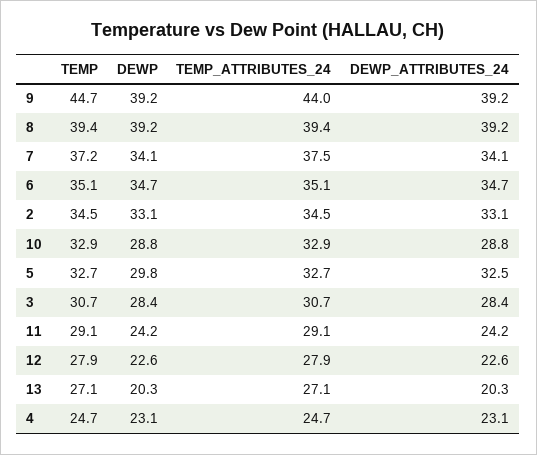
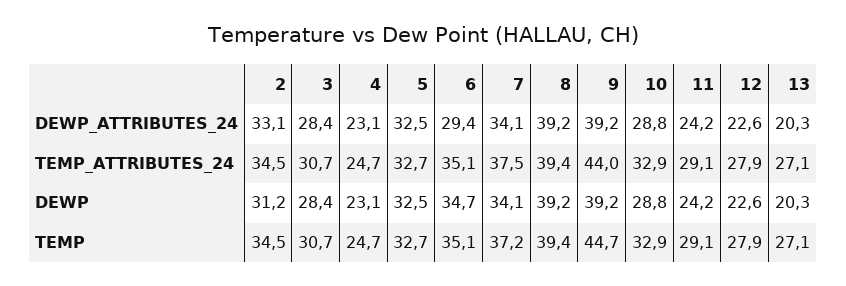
DEWP_ATTRIBUTES_24, 6: 34.7 -> 29.4
DEWP, 2: 33.1 -> 31.2
DEWP, 5: 29.8 -> 32.5

